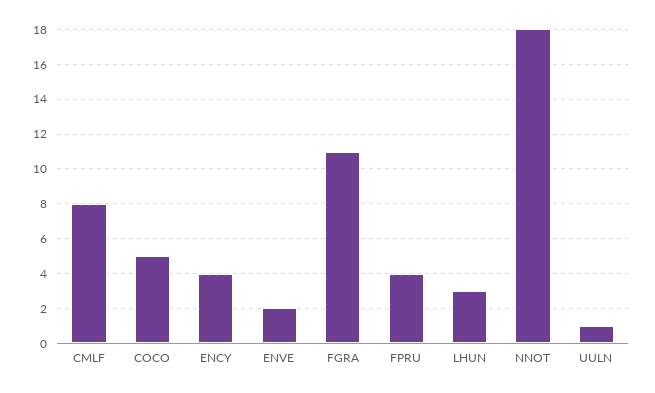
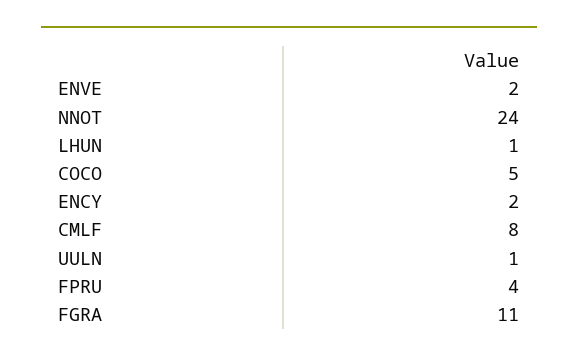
ENCY: 4 -> 2
LHUN: 3 -> 1
NNOT: 18 -> 24

